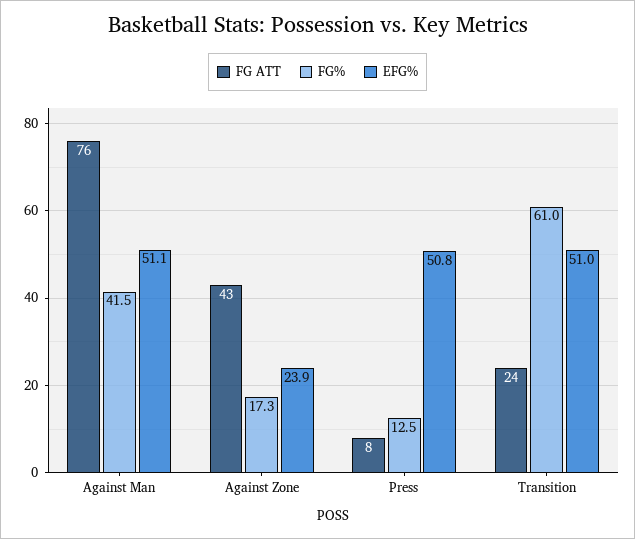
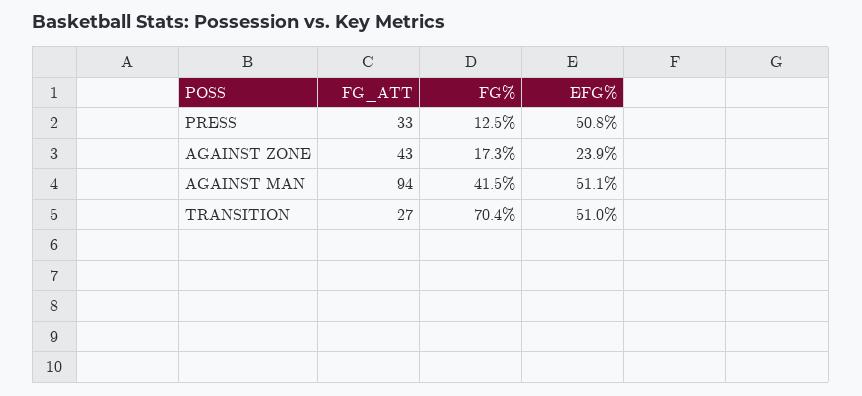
FG ATT, Against Man: 76 -> 94
FG ATT, Press: 8 -> 33
FG ATT, Transition: 24 -> 27
FG%, Transition: 61 -> 70.4

